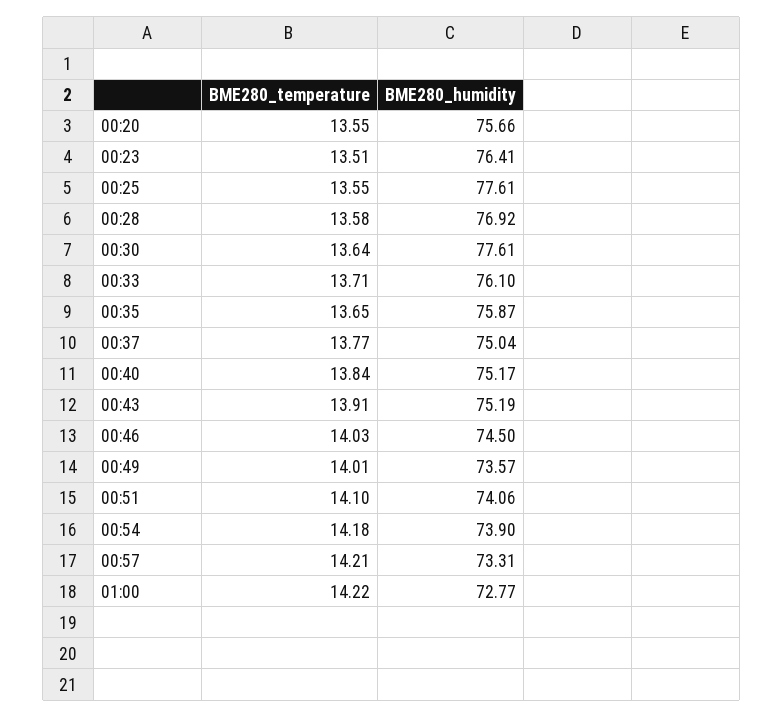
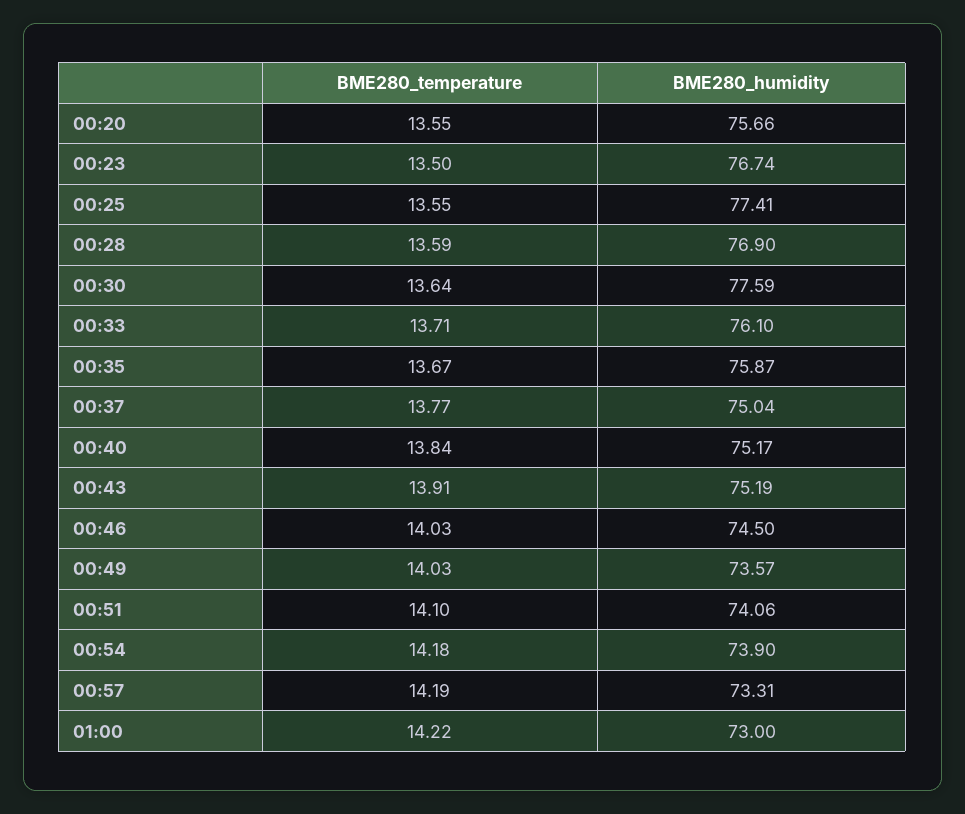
BME280_temperature, 00:23: 13.51 -> 13.5
BME280_humidity, 00:23: 76.41 -> 76.74
BME280_humidity, 00:25: 77.61 -> 77.41
BME280_temperature, 00:28: 13.58 -> 13.59
BME280_humidity, 00:28: 76.92 -> 76.9
BME280_humidity, 00:30: 77.61 -> 77.59
BME280_temperature, 00:35: 13.65 -> 13.67
BME280_temperature, 00:49: 14.01 -> 14.03
BME280_temperature, 00:57: 14.21 -> 14.19
BME280_humidity, 01:00: 72.77 -> 73

